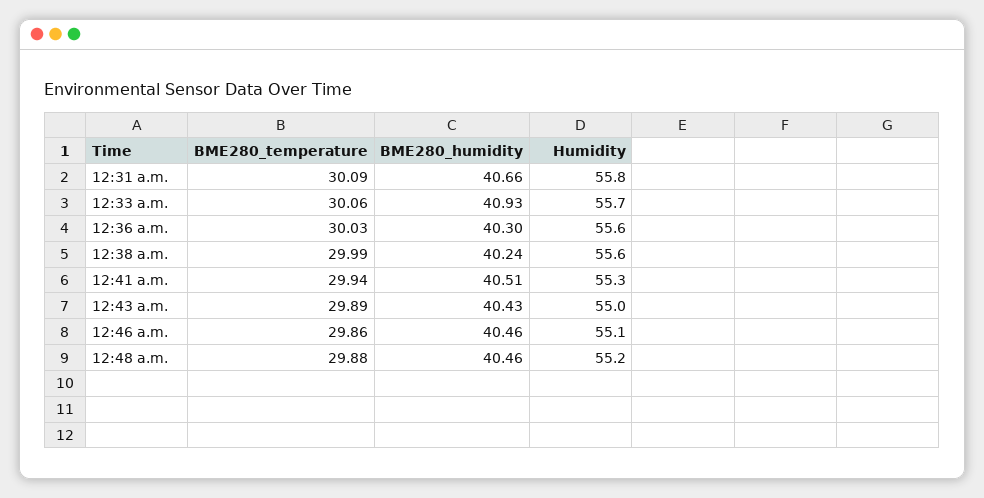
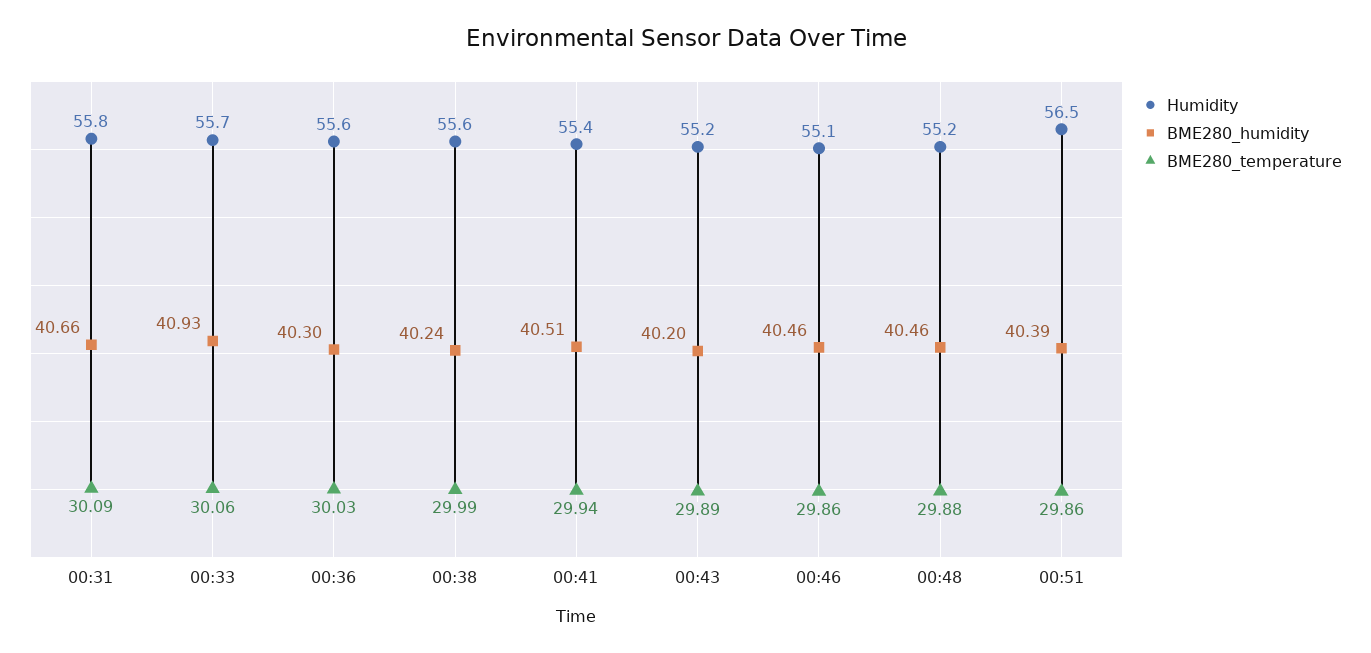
Humidity, 12:41 a.m.: 55.3 -> 55.4
BME280_humidity, 12:43 a.m.: 40.43 -> 40.2
Humidity, 12:43 a.m.: 55 -> 55.2
Humidity, 00:51: none -> 56.5
BME280_humidity, 00:51: none -> 40.39
BME280_temperature, 00:51: none -> 29.86

